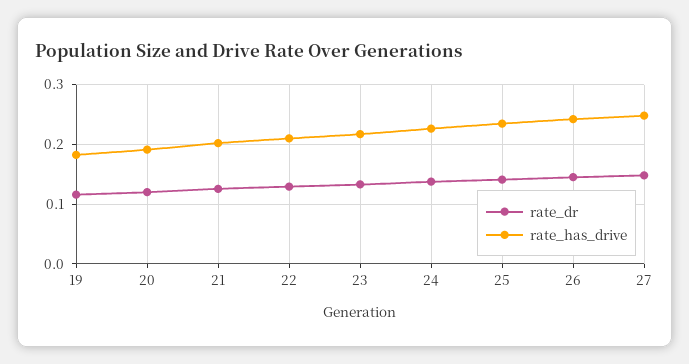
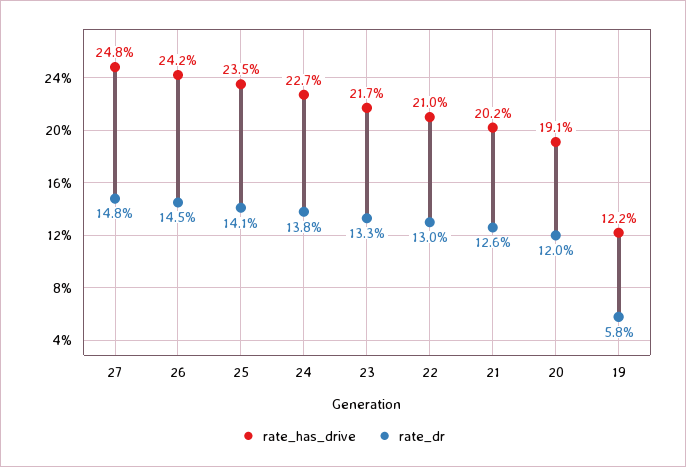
rate_dr, 19: 0.12 -> 0.058
rate_has_drive, 19: 0.18 -> 0.122

